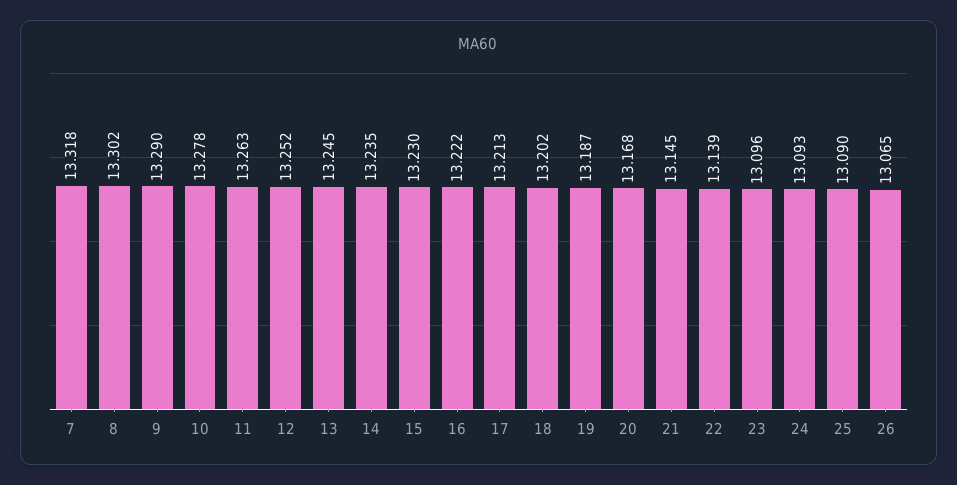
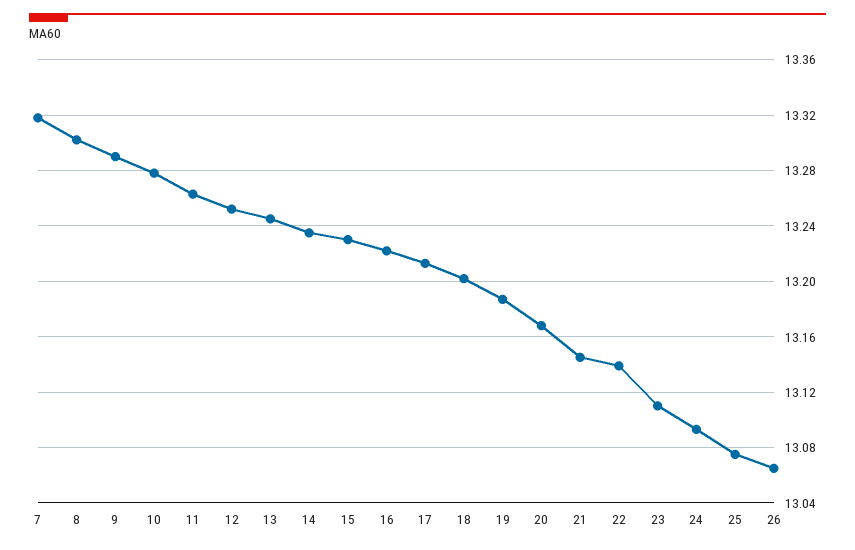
23: 13.096 -> 13.11
25: 13.09 -> 13.075

